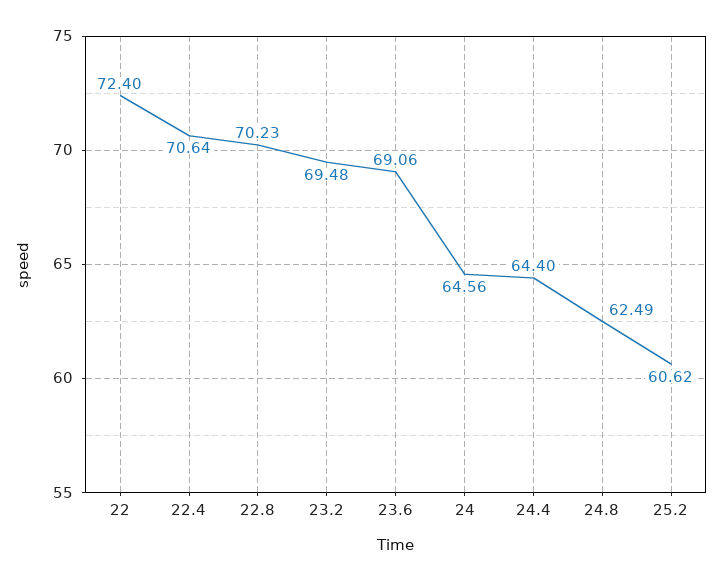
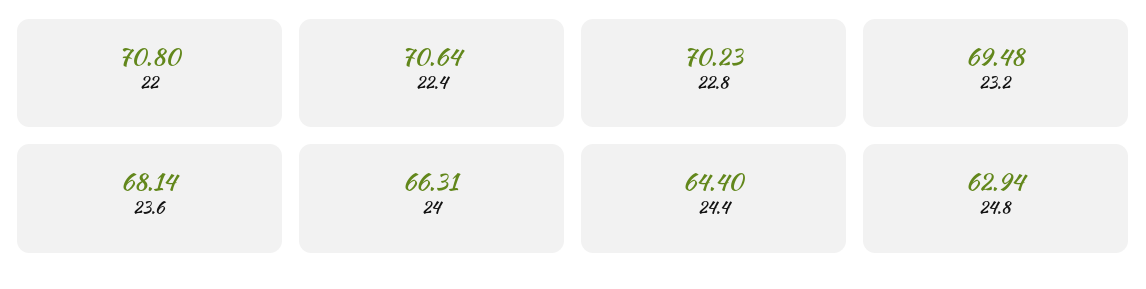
22: 72.4 -> 70.8
23.6: 69.06 -> 68.14
24: 64.56 -> 66.31
24.8: 62.49 -> 62.94
25.2: 60.62 -> none

